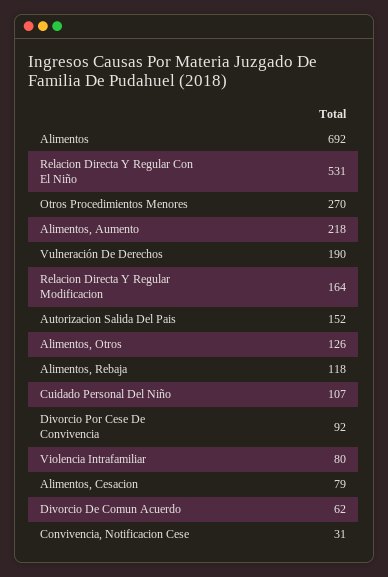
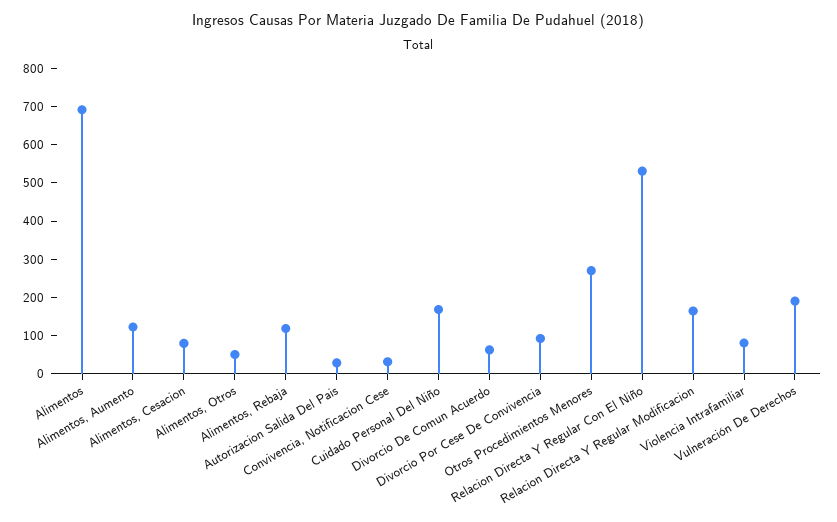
Alimentos, Aumento: 218 -> 125
Autorizacion Salida Del Pais: 152 -> 25
Alimentos, Otros: 126 -> 50
Cuidado Personal Del Niño: 107 -> 175

